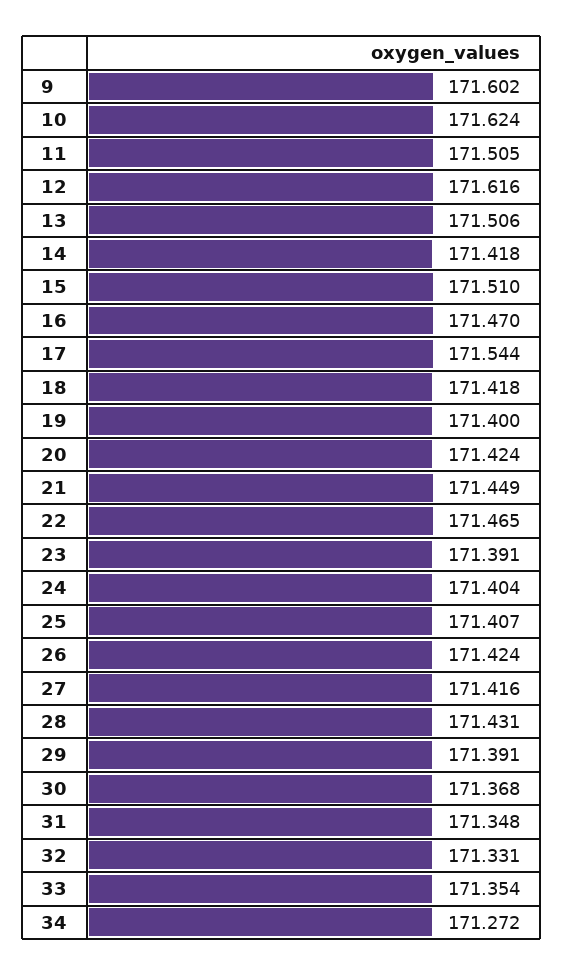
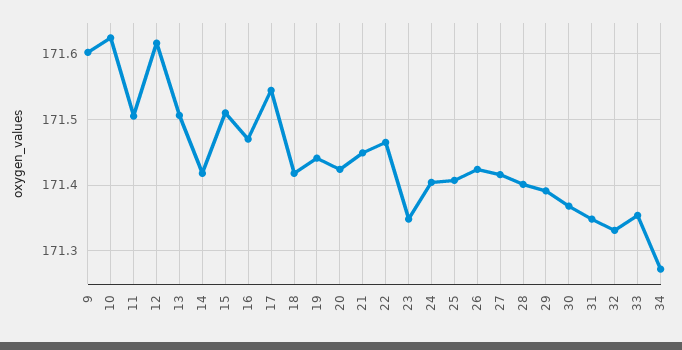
19: 171.4 -> 171.44
23: 171.391 -> 171.35
28: 171.431 -> 171.4

